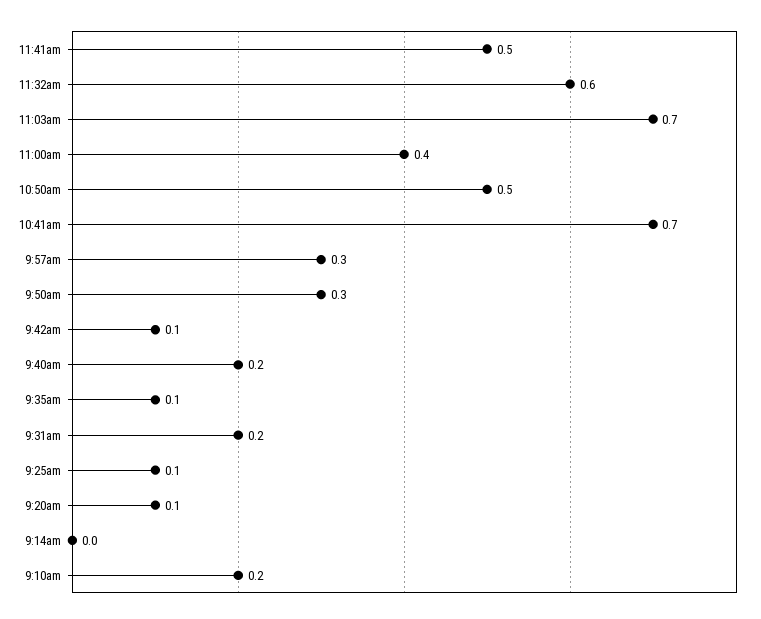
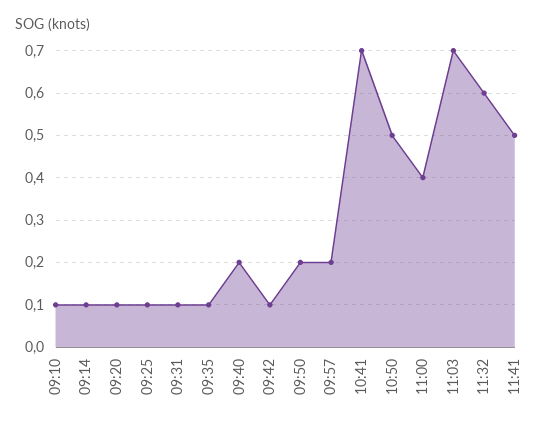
9:57am: 0.3 -> 0.2
9:50am: 0.3 -> 0.2
9:31am: 0.2 -> 0.1
9:14am: 0 -> 0.1
9:10am: 0.2 -> 0.1

